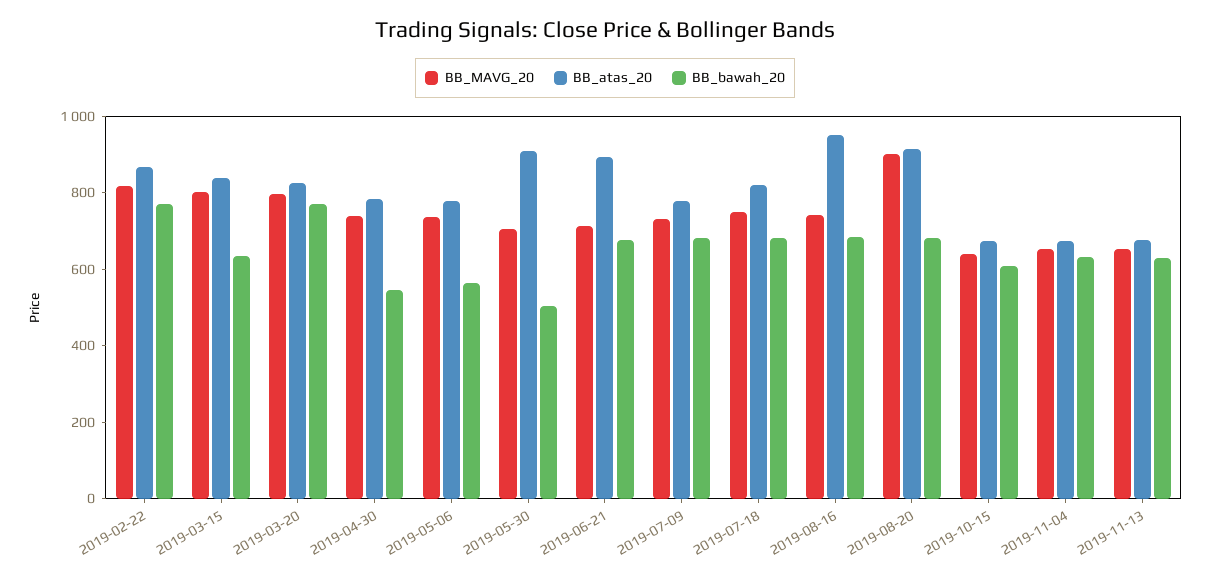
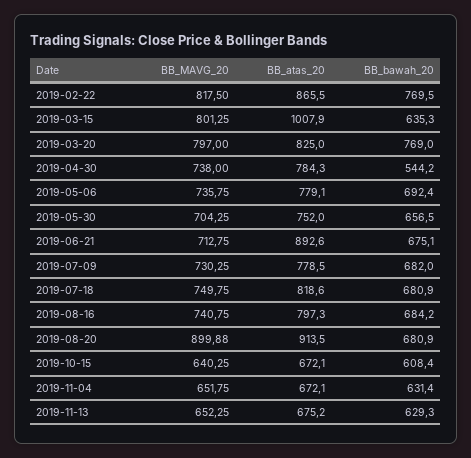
BB_atas_20, 2019-03-15: 850 -> 1007.9
BB_bawah_20, 2019-05-06: 550 -> 692.4
BB_atas_20, 2019-05-30: 900 -> 752
BB_bawah_20, 2019-05-30: 500 -> 656.5
BB_atas_20, 2019-08-16: 950 -> 797.3

